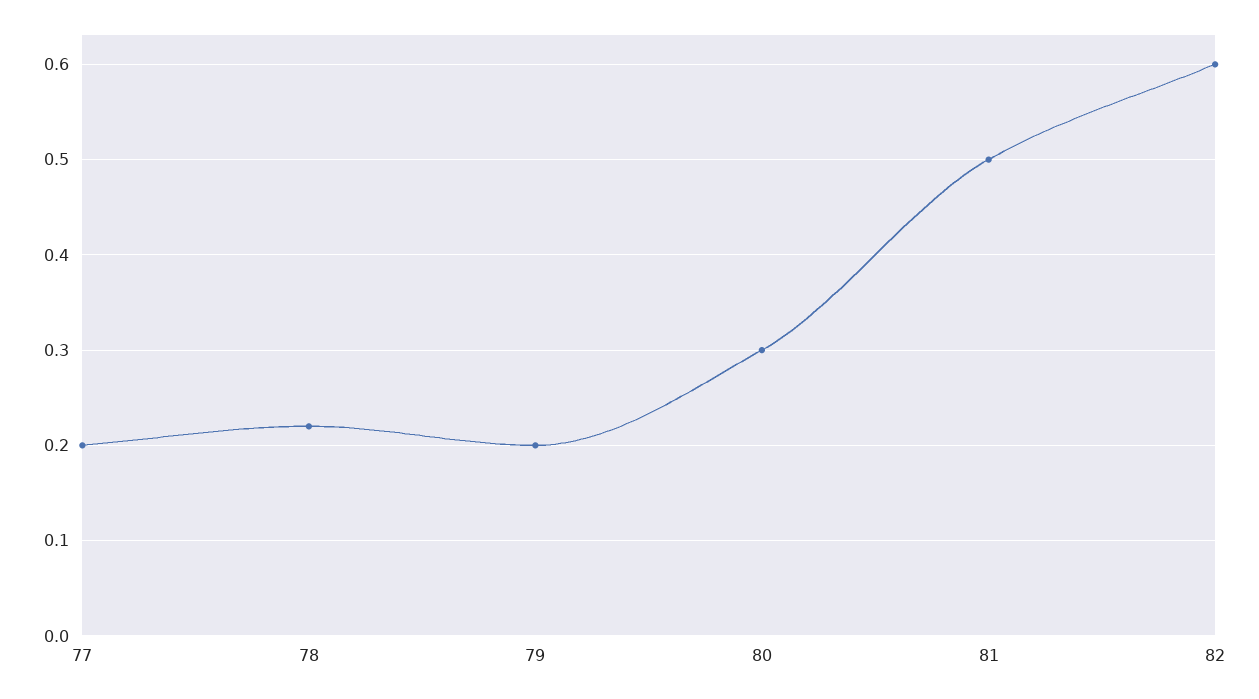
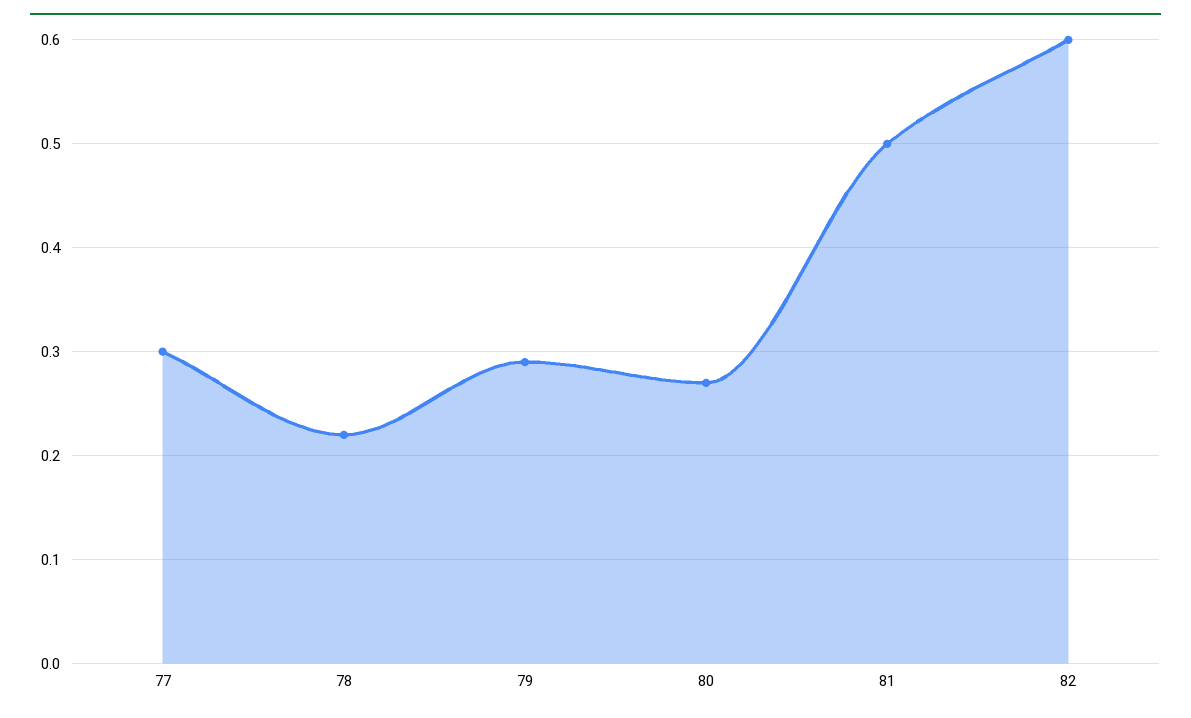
77: 0.2 -> 0.3
79: 0.2 -> 0.29
80: 0.3 -> 0.27

